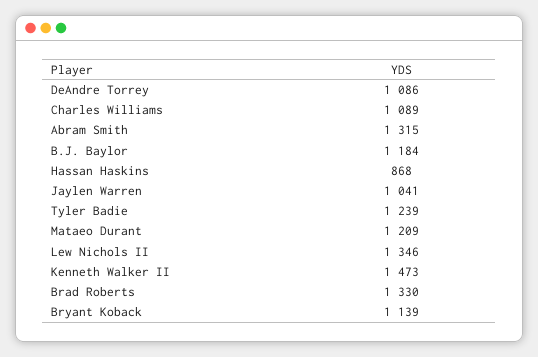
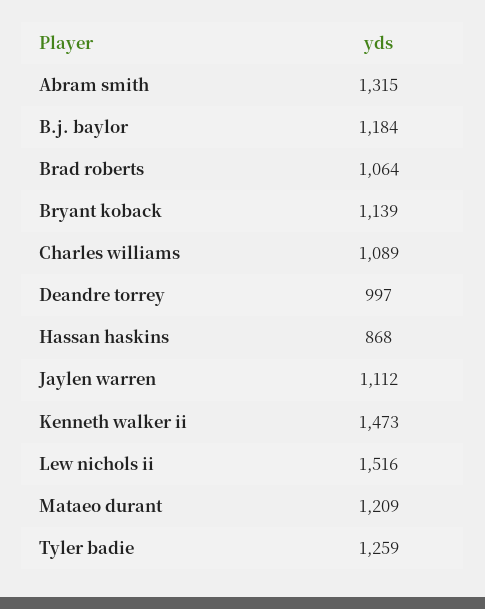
DeAndre Torrey: 1086 -> 997
Jaylen Warren: 1041 -> 1112
Tyler Badie: 1239 -> 1259
Lew Nichols II: 1346 -> 1516
Brad Roberts: 1330 -> 1064

